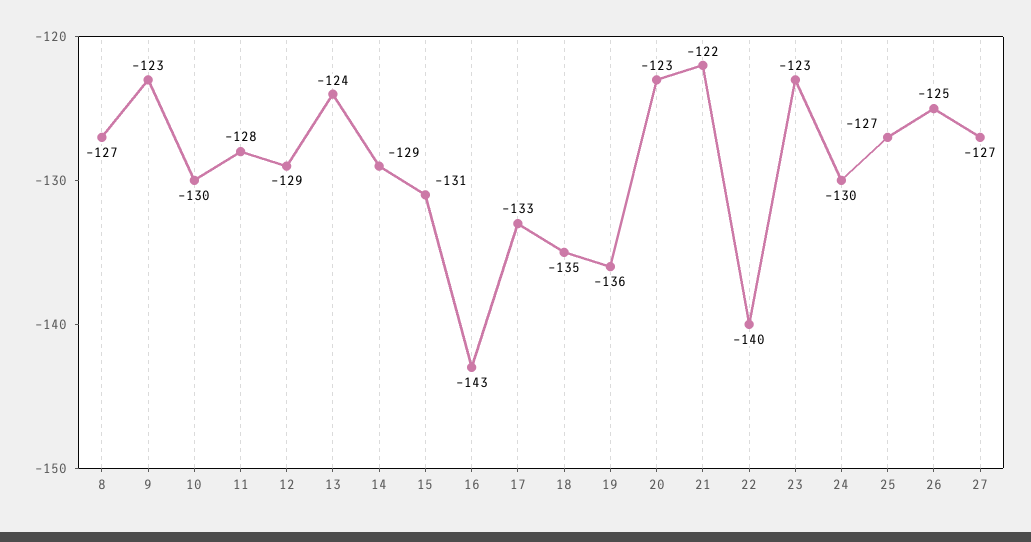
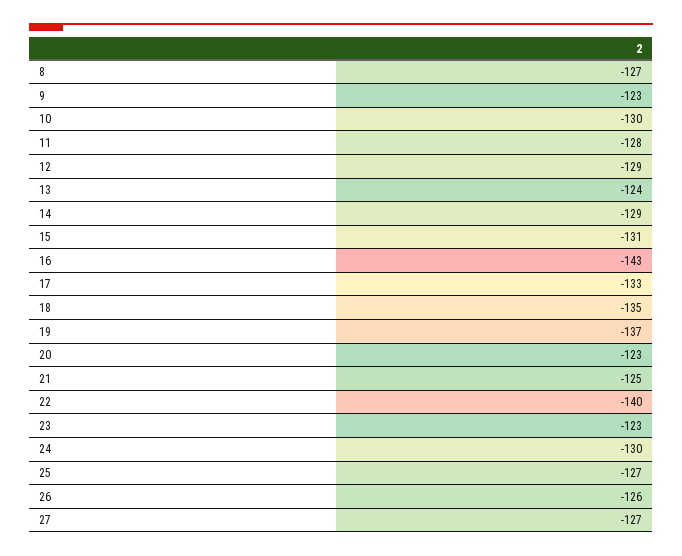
19: -136 -> -137
21: -122 -> -125
26: -125 -> -126

